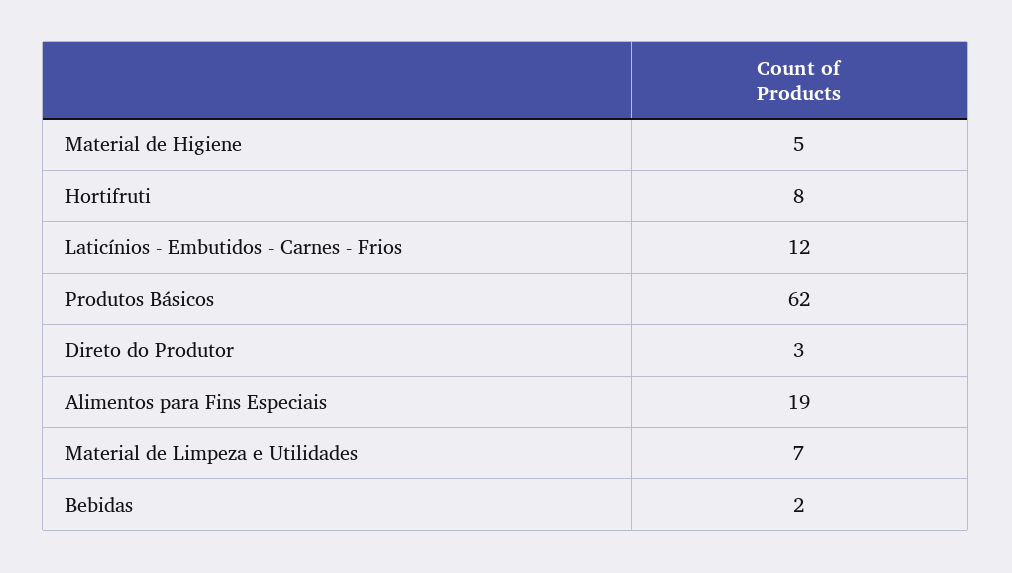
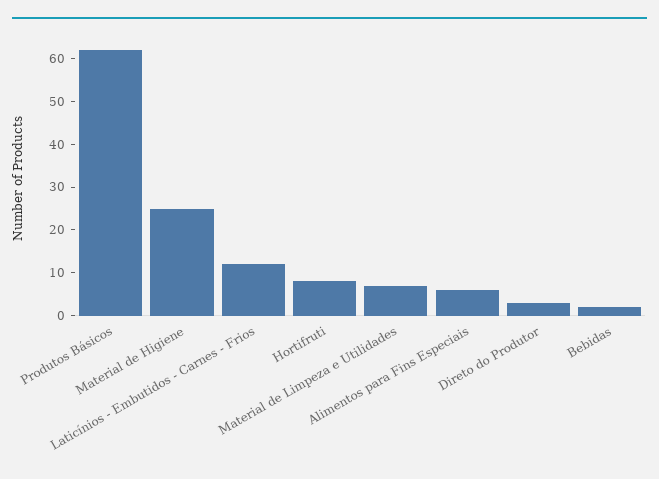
Material de Higiene: 5 -> 25
Alimentos para Fins Especiais: 19 -> 5

